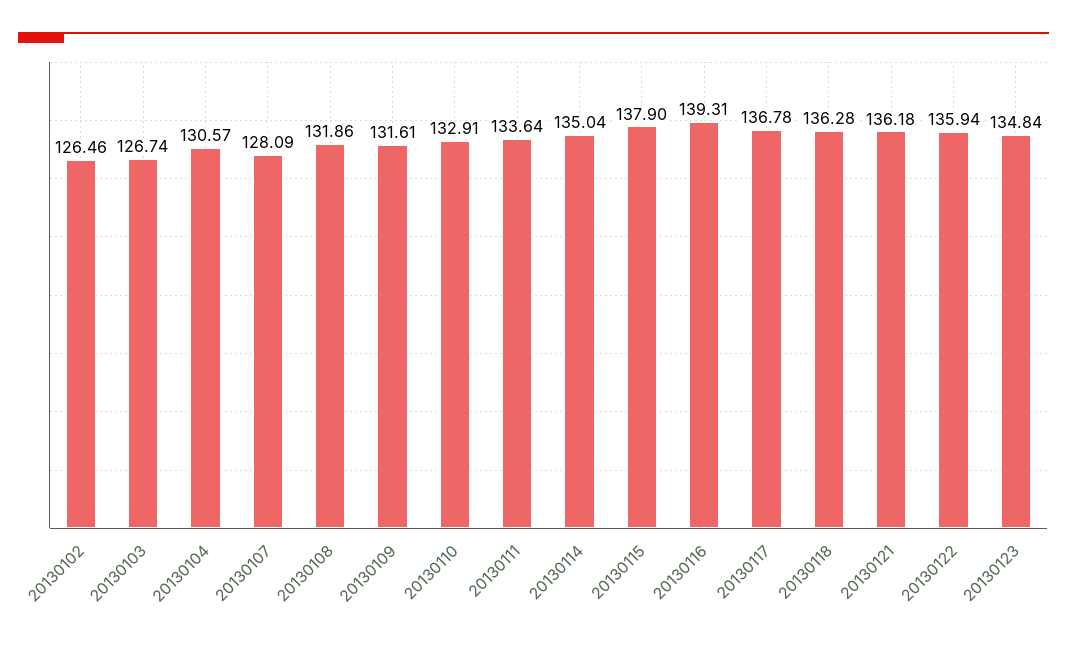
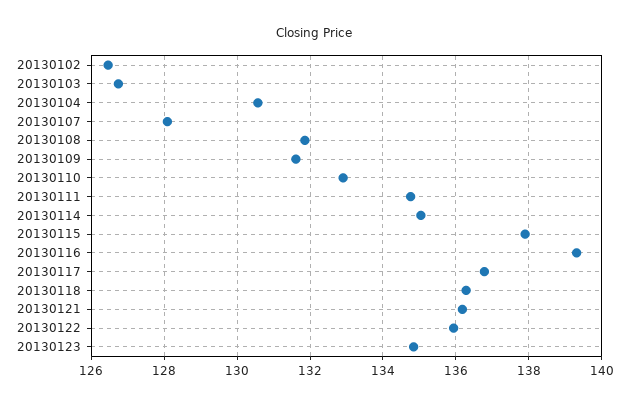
20130111: 133.64 -> 134.8

